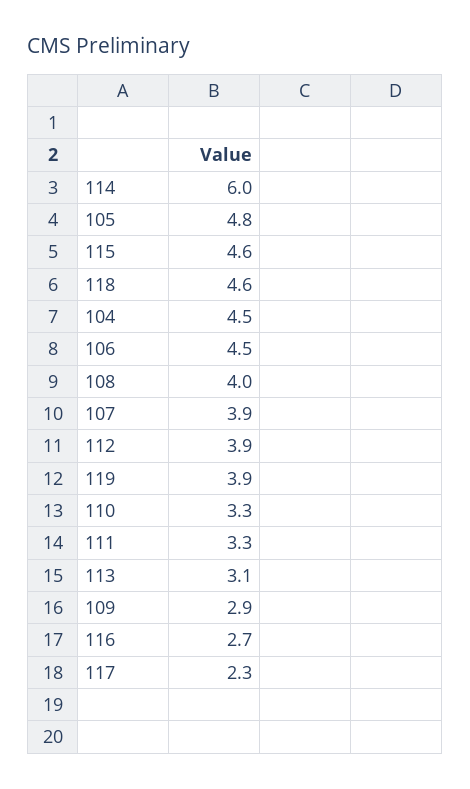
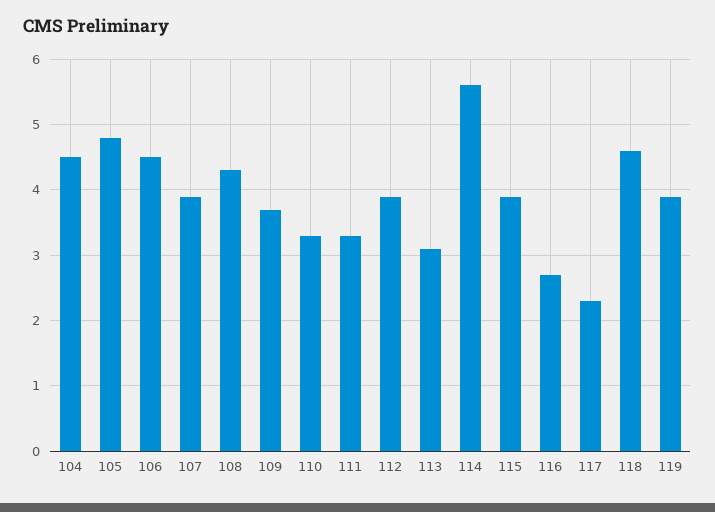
114: 6 -> 5.6
115: 4.6 -> 3.9
108: 4 -> 4.3
109: 2.9 -> 3.7

